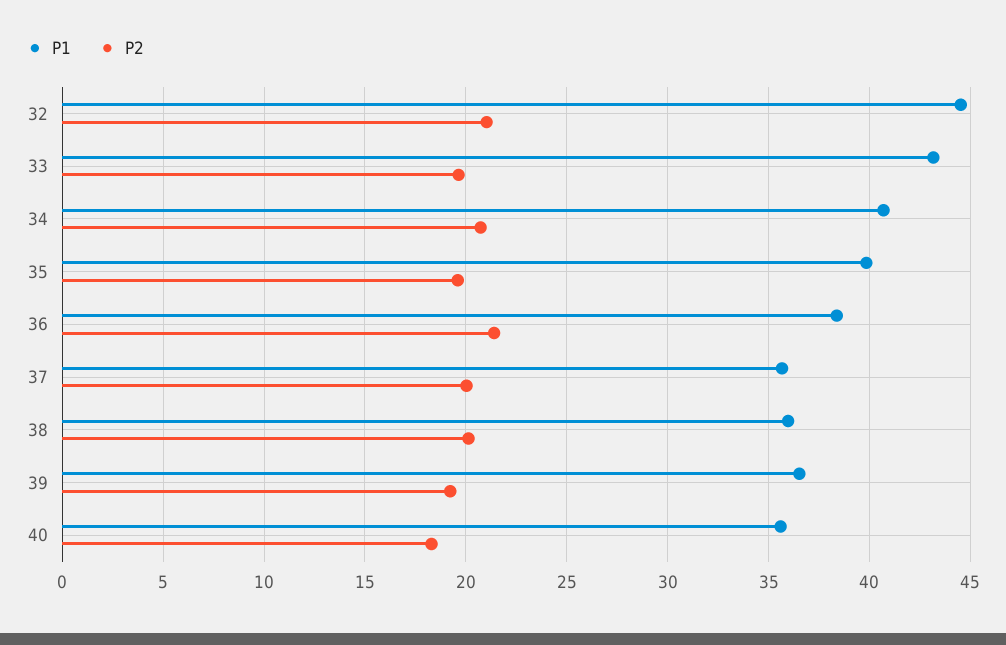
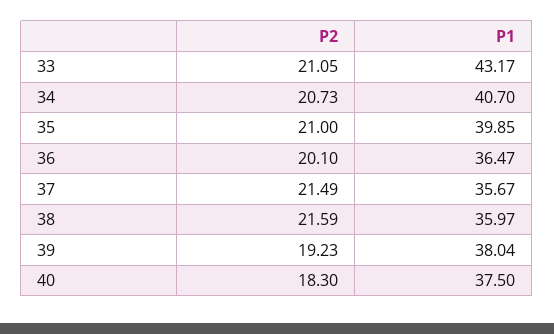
P1, 32: 44.5 -> none
P2, 32: 21 -> none
P2, 33: 19.5 -> 21.05
P2, 35: 19.5 -> 21
P1, 36: 38.5 -> 36.47
P2, 36: 21.5 -> 20.1
P2, 37: 20 -> 21.49
P2, 38: 20 -> 21.59
P1, 39: 36.5 -> 38.04
P1, 40: 35.5 -> 37.5

